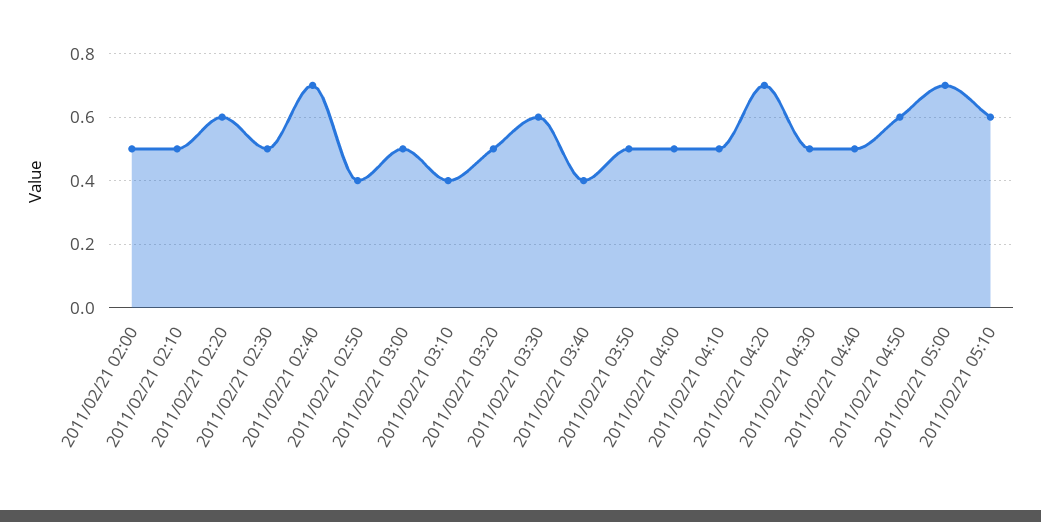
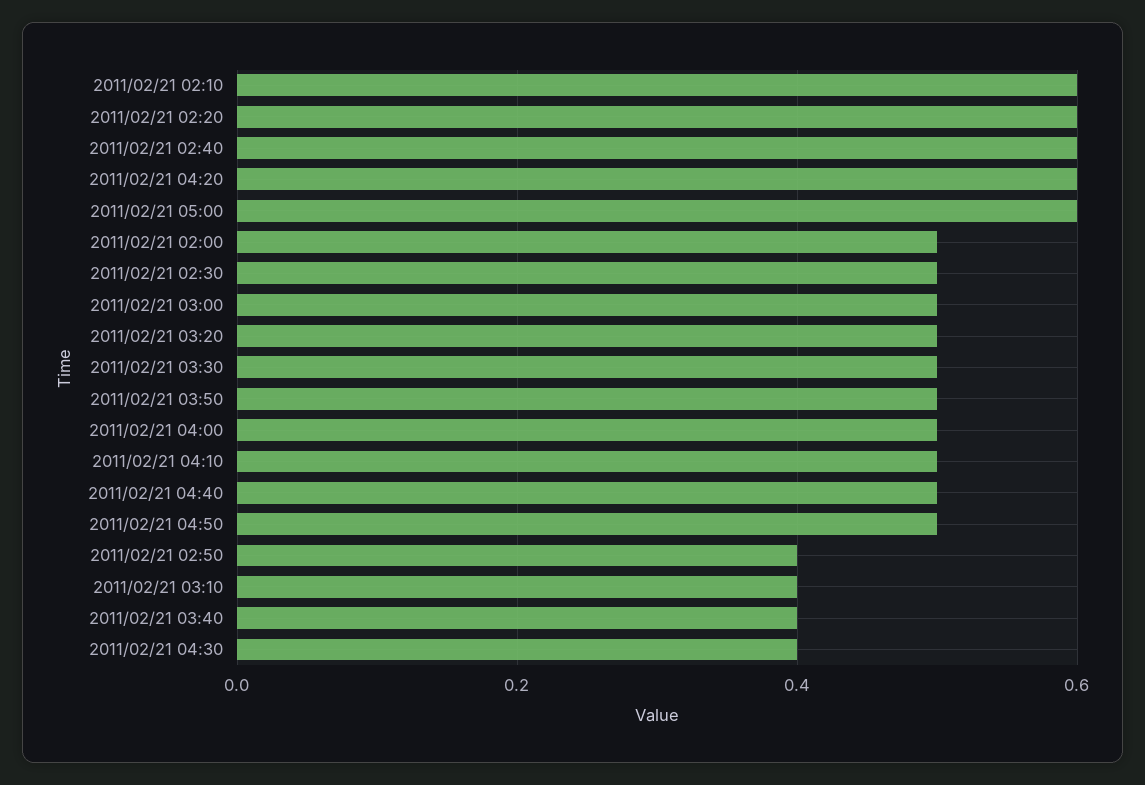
2011/02/21 02:10: 0.5 -> 0.6
2011/02/21 02:40: 0.7 -> 0.6
2011/02/21 03:30: 0.6 -> 0.5
2011/02/21 04:20: 0.7 -> 0.6
2011/02/21 04:30: 0.5 -> 0.4
2011/02/21 04:50: 0.6 -> 0.5
2011/02/21 05:00: 0.7 -> 0.6
2011/02/21 05:10: 0.6 -> none

